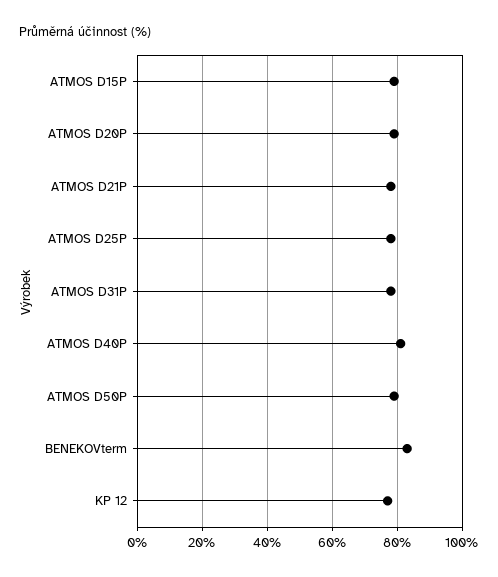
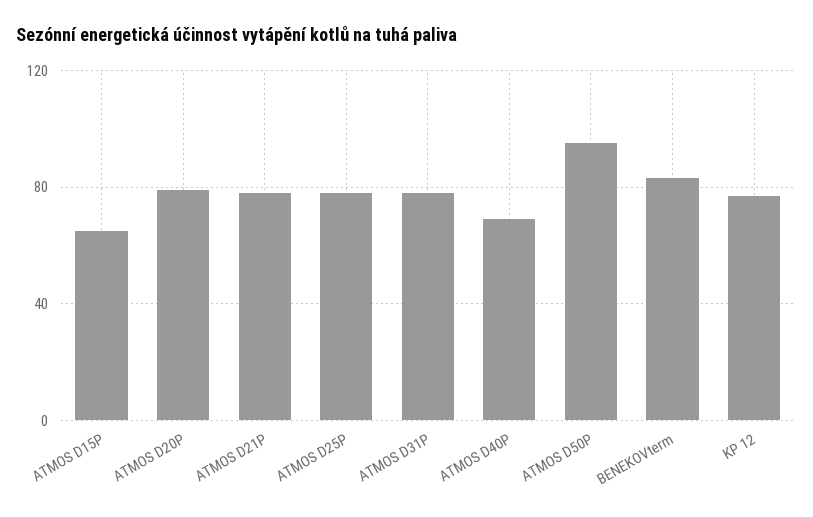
ATMOS D15P: 80 -> 65
ATMOS D40P: 80 -> 70
ATMOS D50P: 80 -> 95

